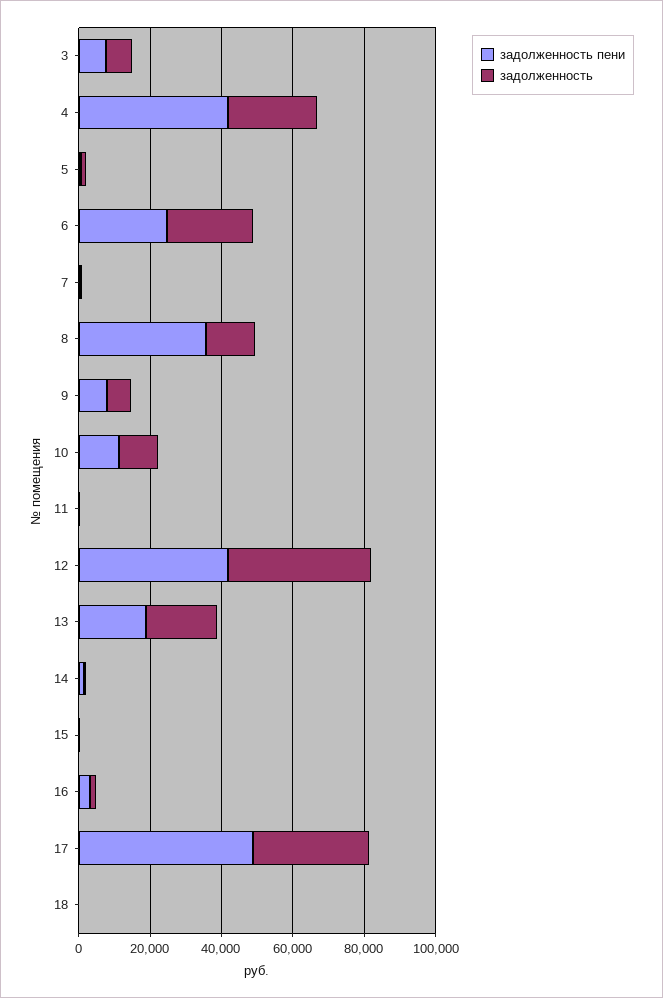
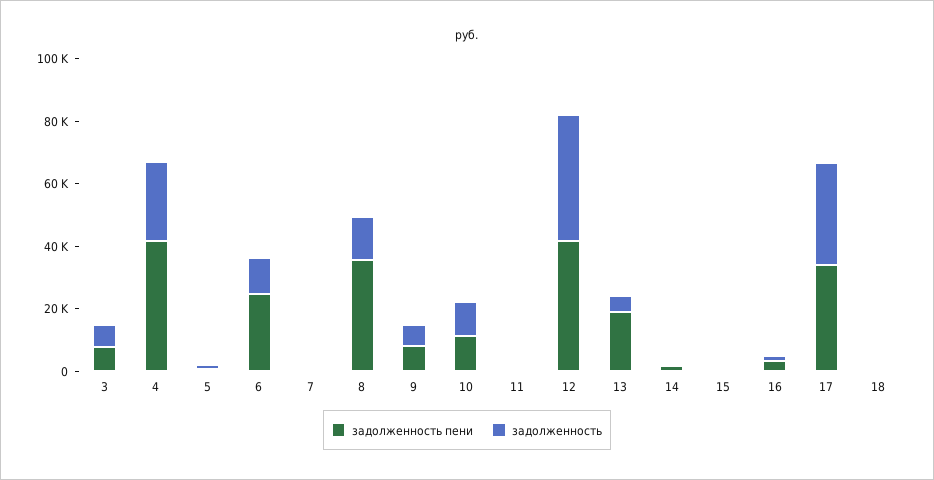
задолженность, 6: 25000 -> 10000
задолженность, 13: 20000 -> 5000
задолженность пени, 17: 50000 -> 35000

